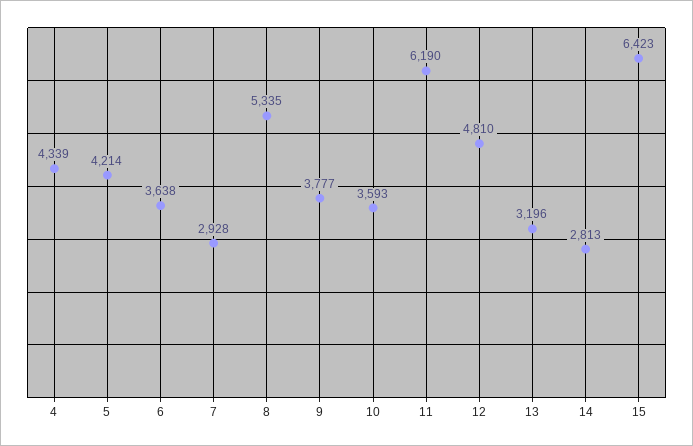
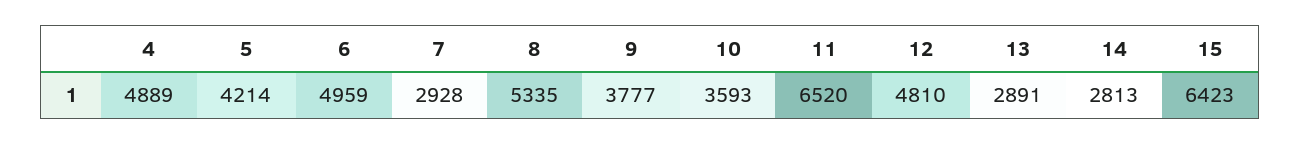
4: 4339 -> 4889
6: 3638 -> 4959
11: 6190 -> 6520
13: 3196 -> 2891

